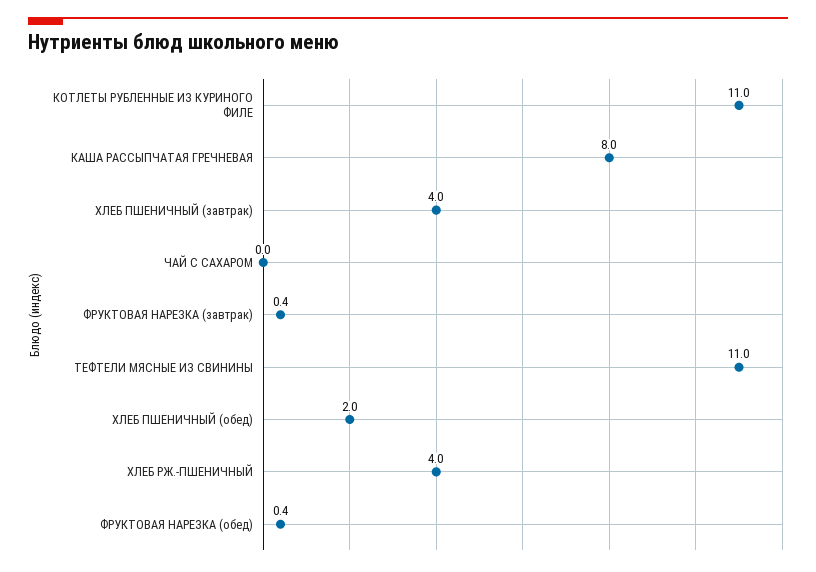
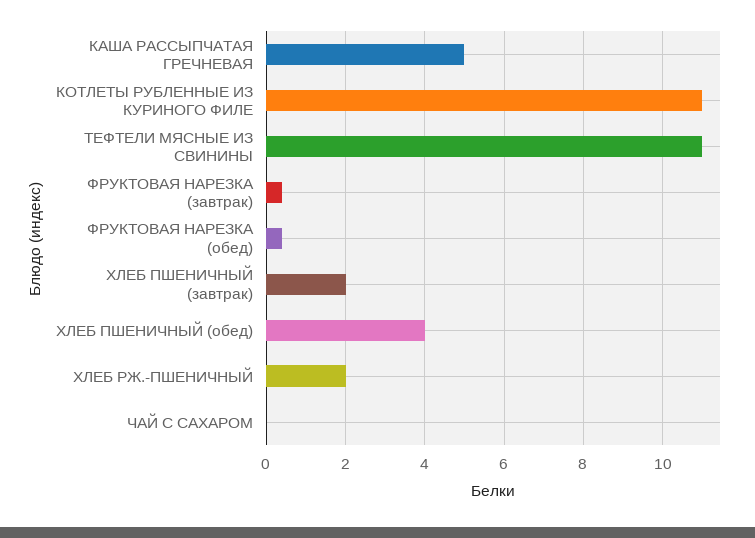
КАША РАССЫПЧАТАЯ ГРЕЧНЕВАЯ: 8 -> 5
ХЛЕБ ПШЕНИЧНЫЙ (завтрак): 4 -> 2
ХЛЕБ ПШЕНИЧНЫЙ (обед): 2 -> 4
ХЛЕБ РЖ.-ПШЕНИЧНЫЙ: 4 -> 2

